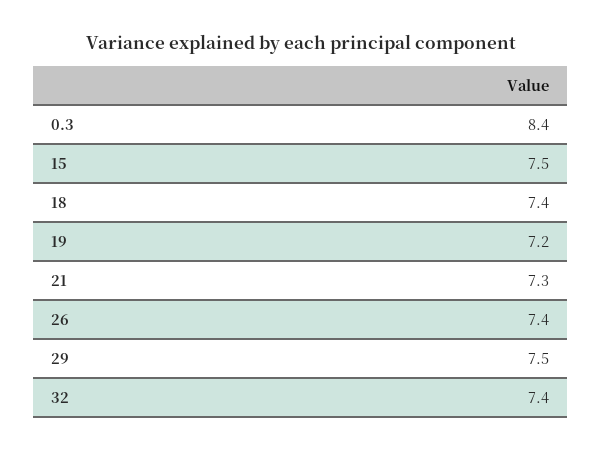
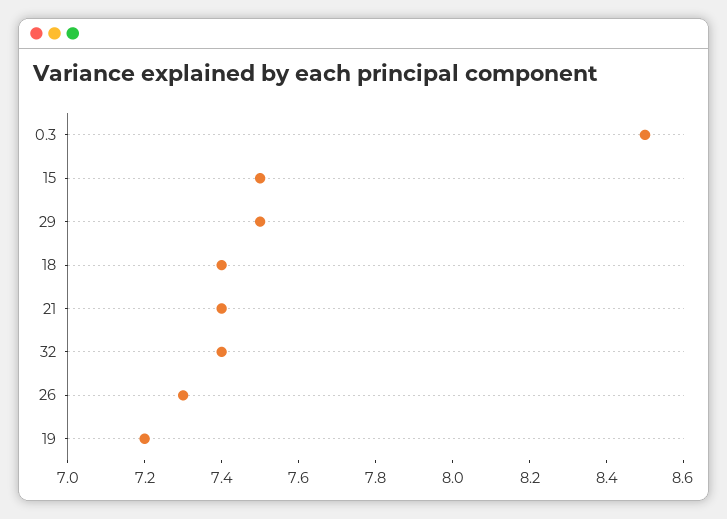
0.3: 8.4 -> 8.5
21: 7.3 -> 7.4
26: 7.4 -> 7.3

